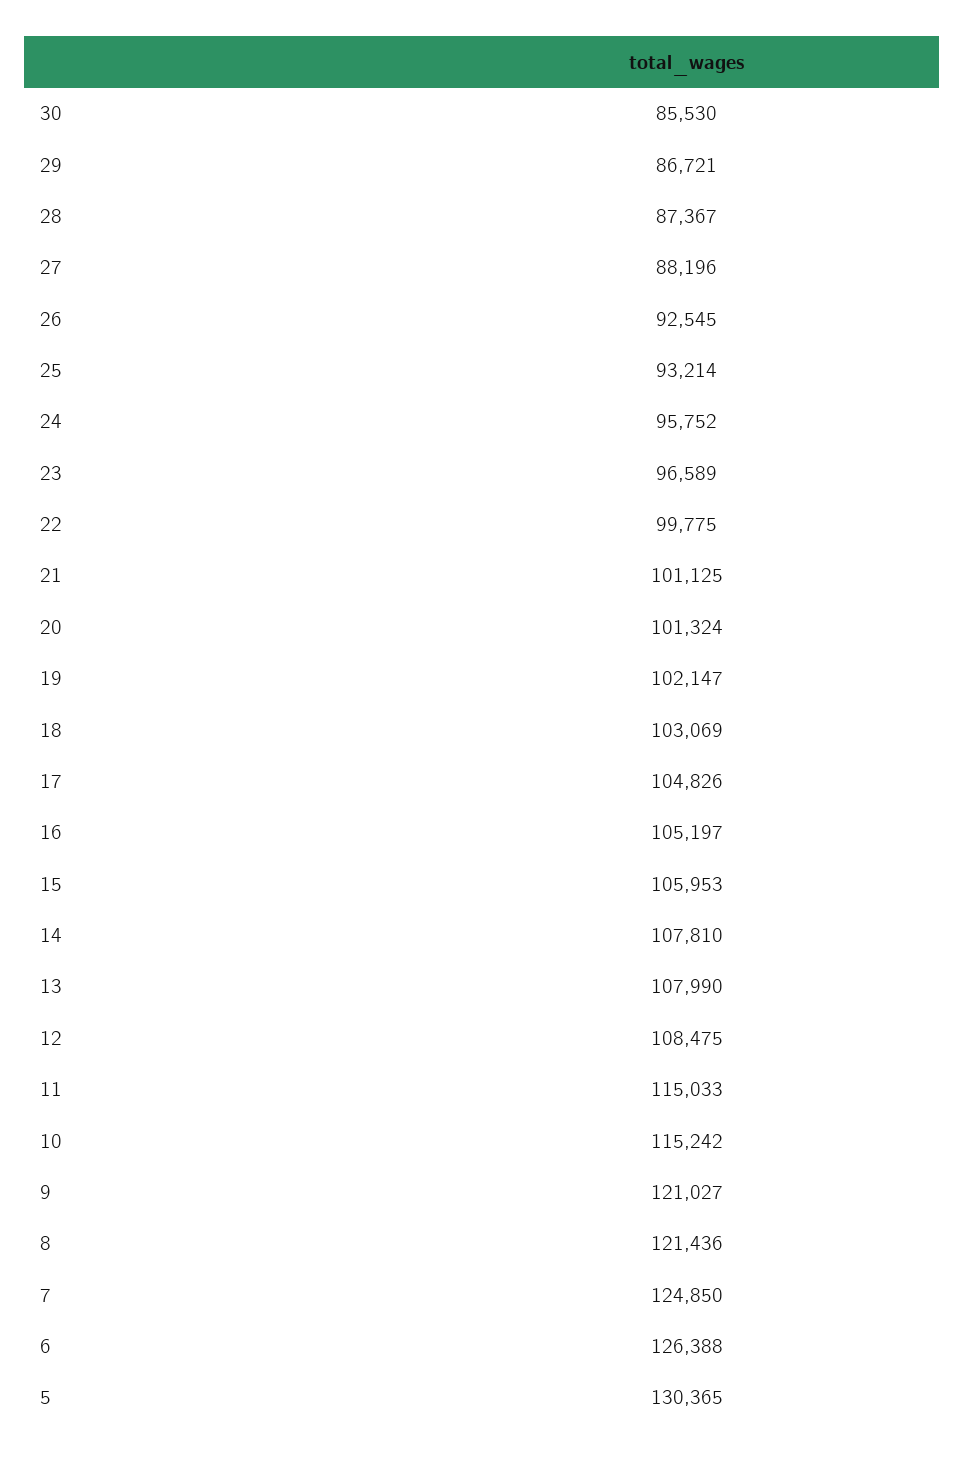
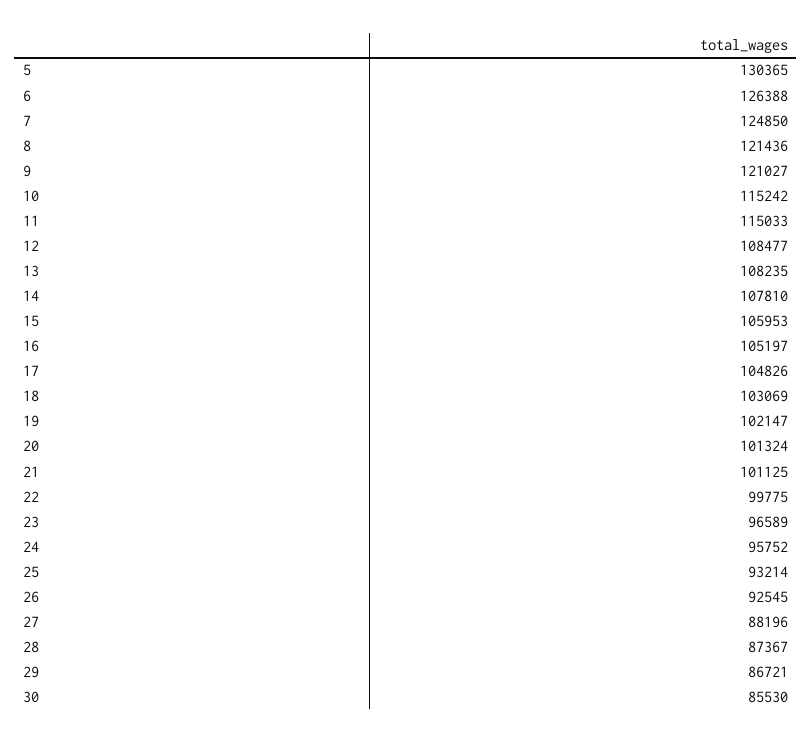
13: 107990 -> 108235
12: 108475 -> 108477

